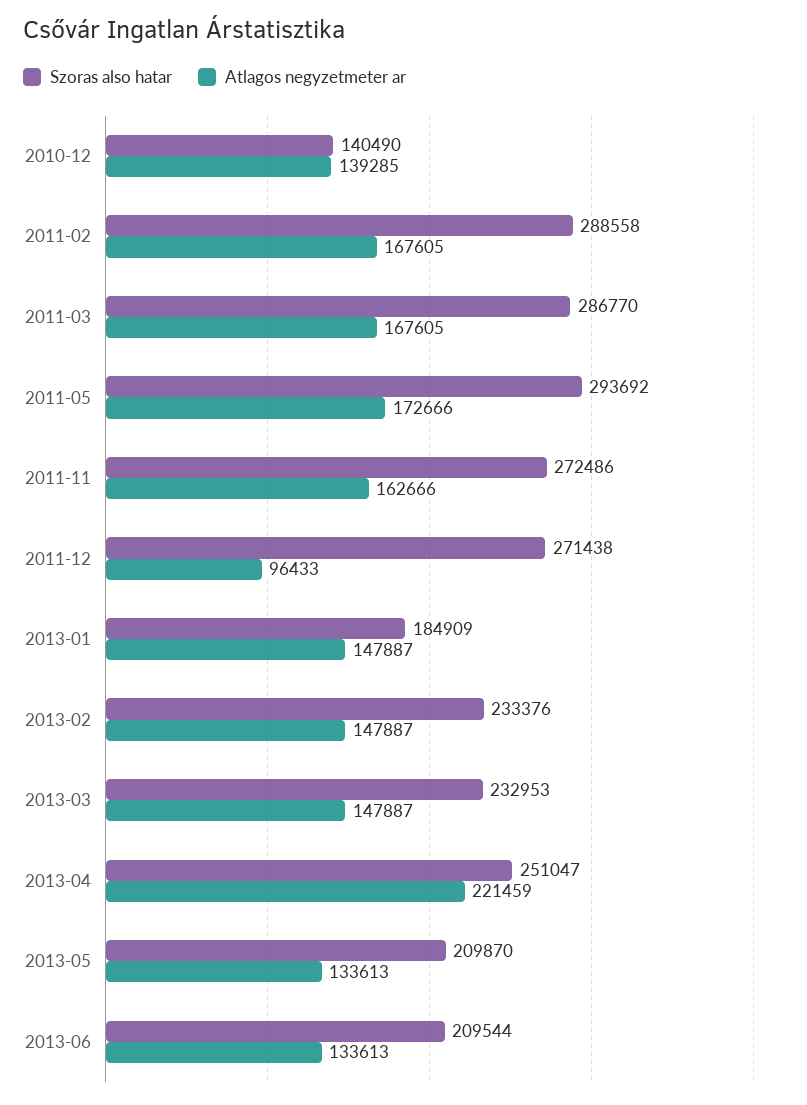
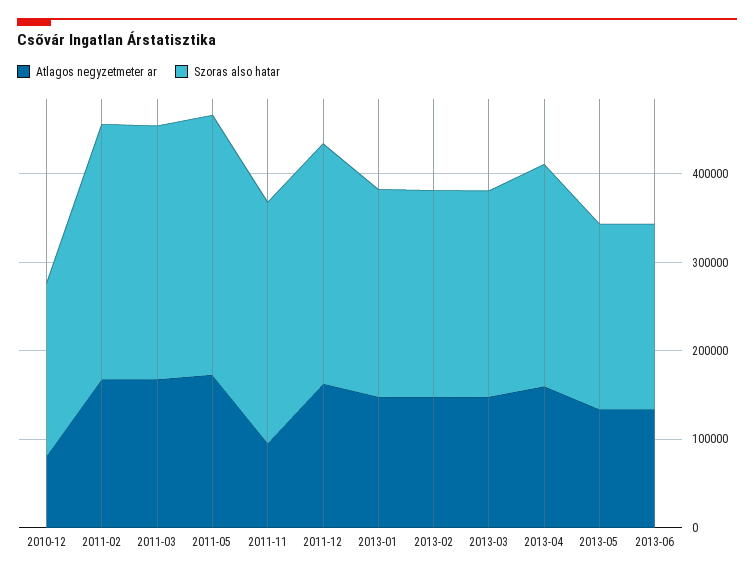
Szoras also hatar, 2010-12: 140490 -> 200000
Atlagos negyzetmeter ar, 2010-12: 139285 -> 80000
Atlagos negyzetmeter ar, 2011-11: 162666 -> 100000
Atlagos negyzetmeter ar, 2011-12: 96433 -> 160000
Szoras also hatar, 2013-01: 184909 -> 240000
Atlagos negyzetmeter ar, 2013-04: 221459 -> 160000

